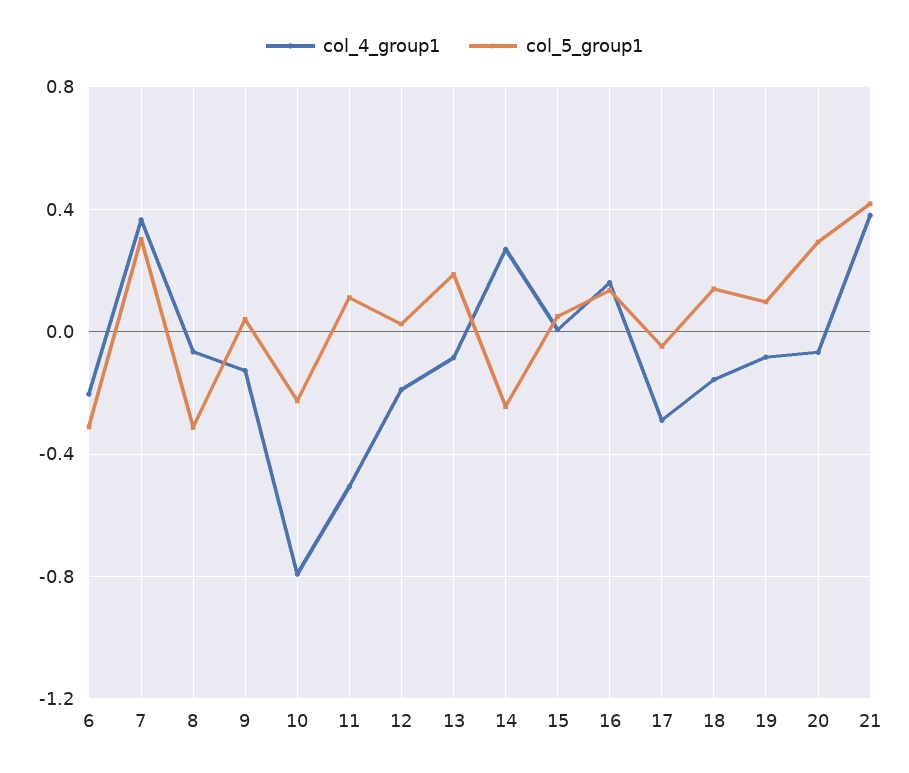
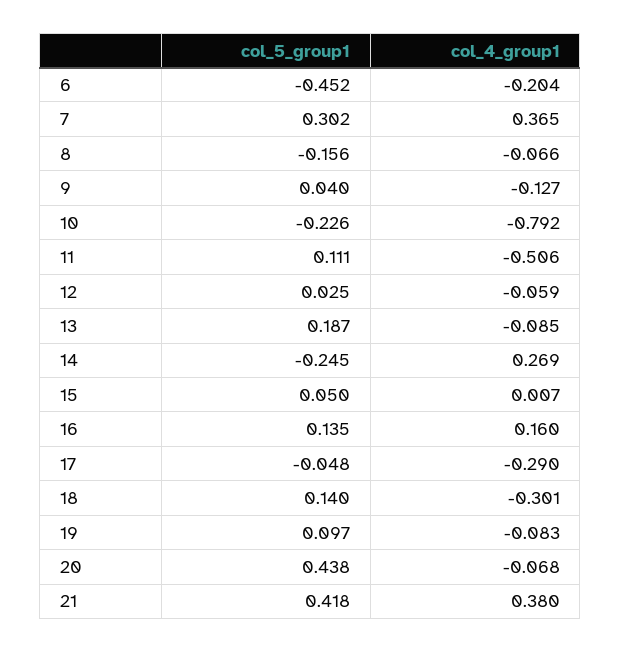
col_5_group1, 6: -0.3 -> -0.452
col_5_group1, 8: -0.3 -> -0.156
col_4_group1, 12: -0.2 -> -0.059
col_4_group1, 18: -0.15 -> -0.301
col_5_group1, 20: 0.3 -> 0.438

